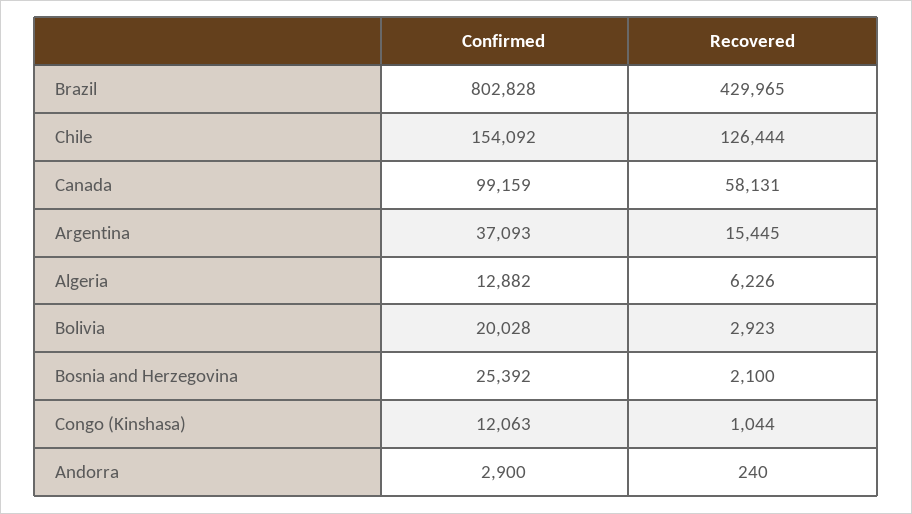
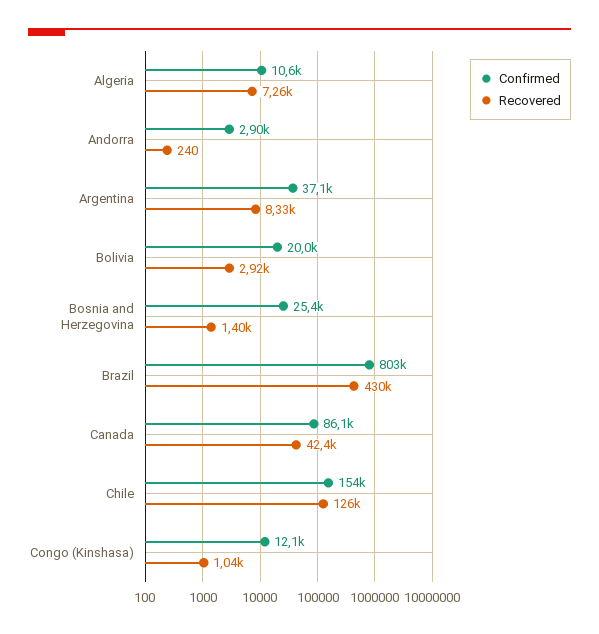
Confirmed, Canada: 99159 -> 86100
Recovered, Canada: 58131 -> 42400
Recovered, Argentina: 15445 -> 8330
Confirmed, Algeria: 12882 -> 10600
Recovered, Algeria: 6226 -> 7260
Recovered, Bosnia and Herzegovina: 2100 -> 1400

